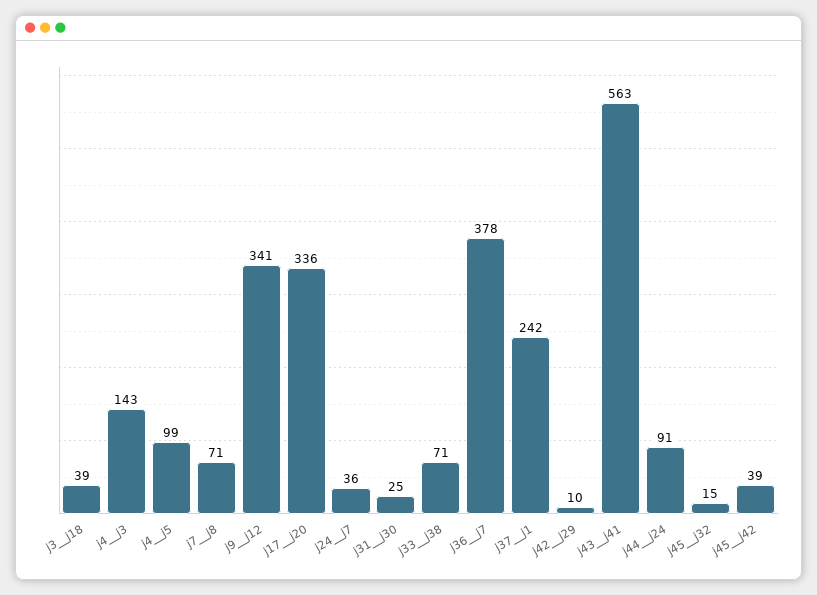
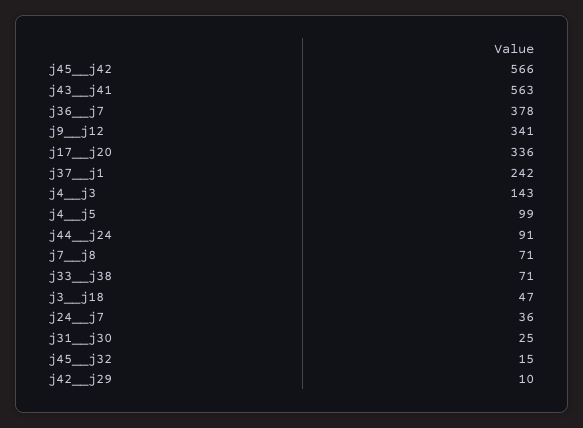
j3__j18: 39 -> 47
j45__j42: 39 -> 566

